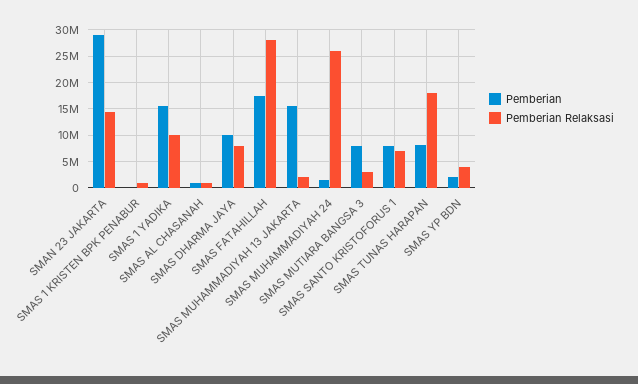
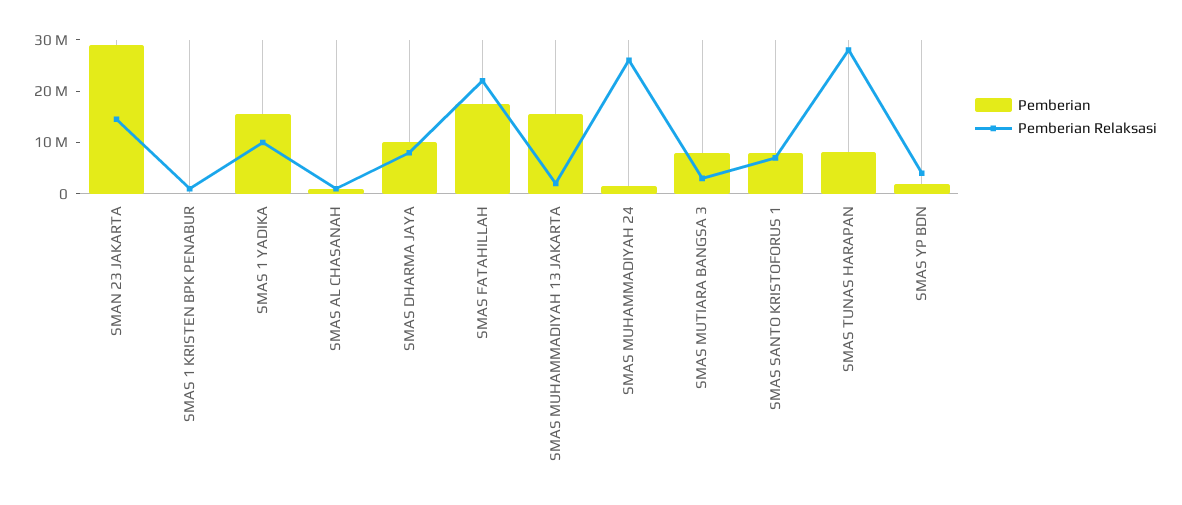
Pemberian Relaksasi, SMAS FATAHILLAH: 27500000 -> 22000000
Pemberian Relaksasi, SMAS TUNAS HARAPAN: 17500000 -> 28000000

